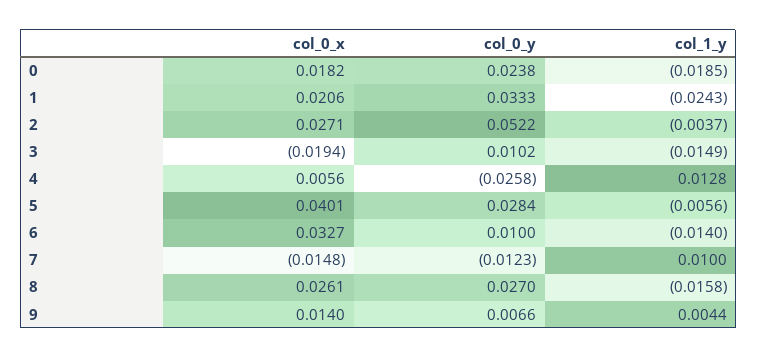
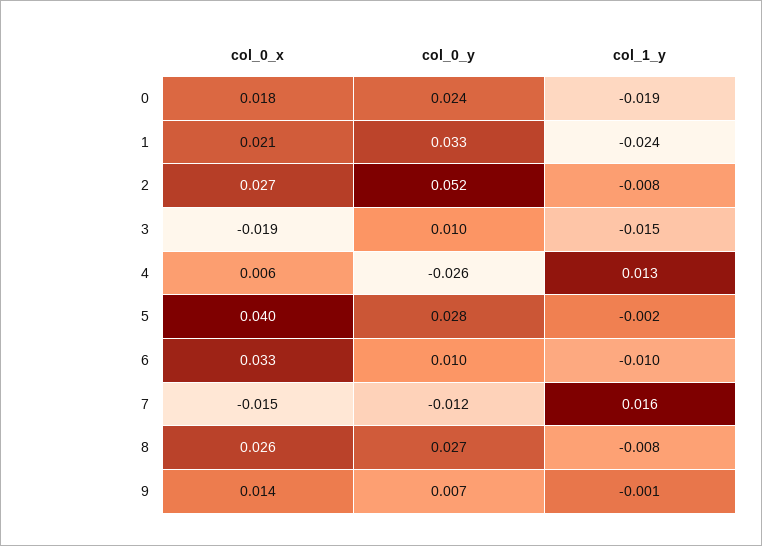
col_1_y, 2: -0.0037 -> -0.008
col_1_y, 5: -0.0056 -> -0.002
col_1_y, 6: -0.014 -> -0.01
col_1_y, 7: 0.01 -> 0.016
col_1_y, 8: -0.0158 -> -0.008
col_1_y, 9: 0.0044 -> -0.001

